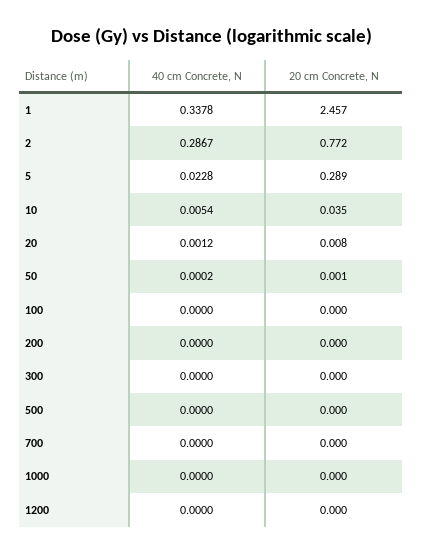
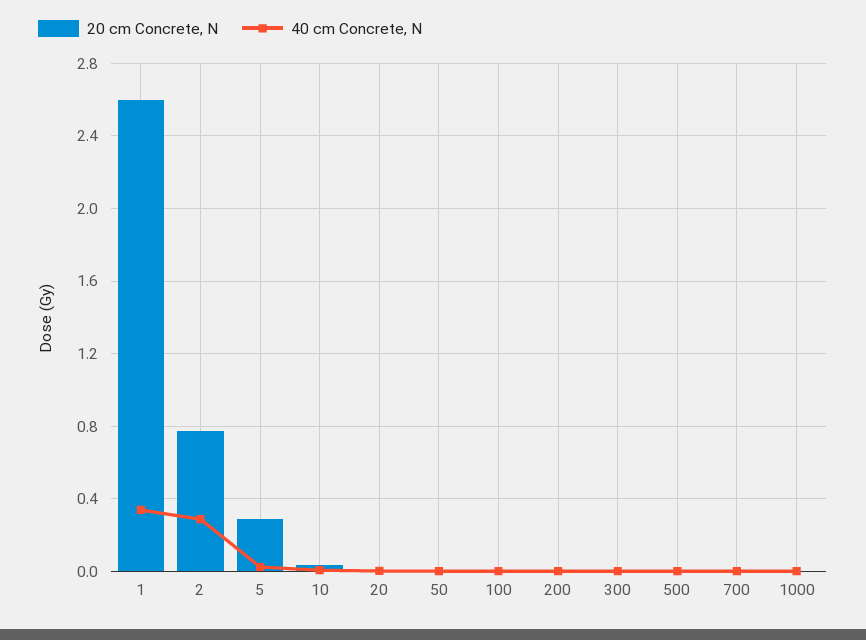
20 cm Concrete, N, 1: 2.457 -> 2.6
40 cm Concrete, N, 1200: 0 -> none
20 cm Concrete, N, 1200: 0 -> none

